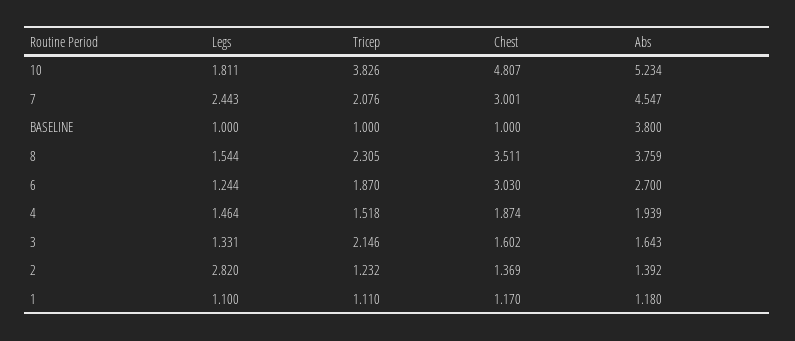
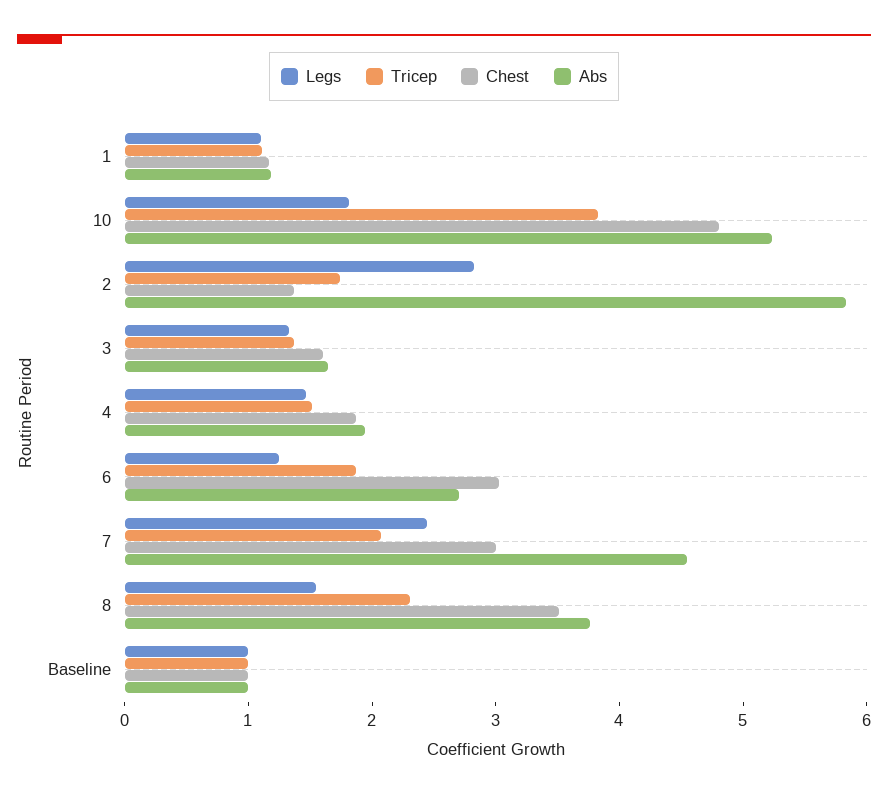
Abs, BASELINE: 3.8 -> 1
Tricep, 3: 2.146 -> 1.4
Tricep, 2: 1.232 -> 1.8
Abs, 2: 1.392 -> 5.8

